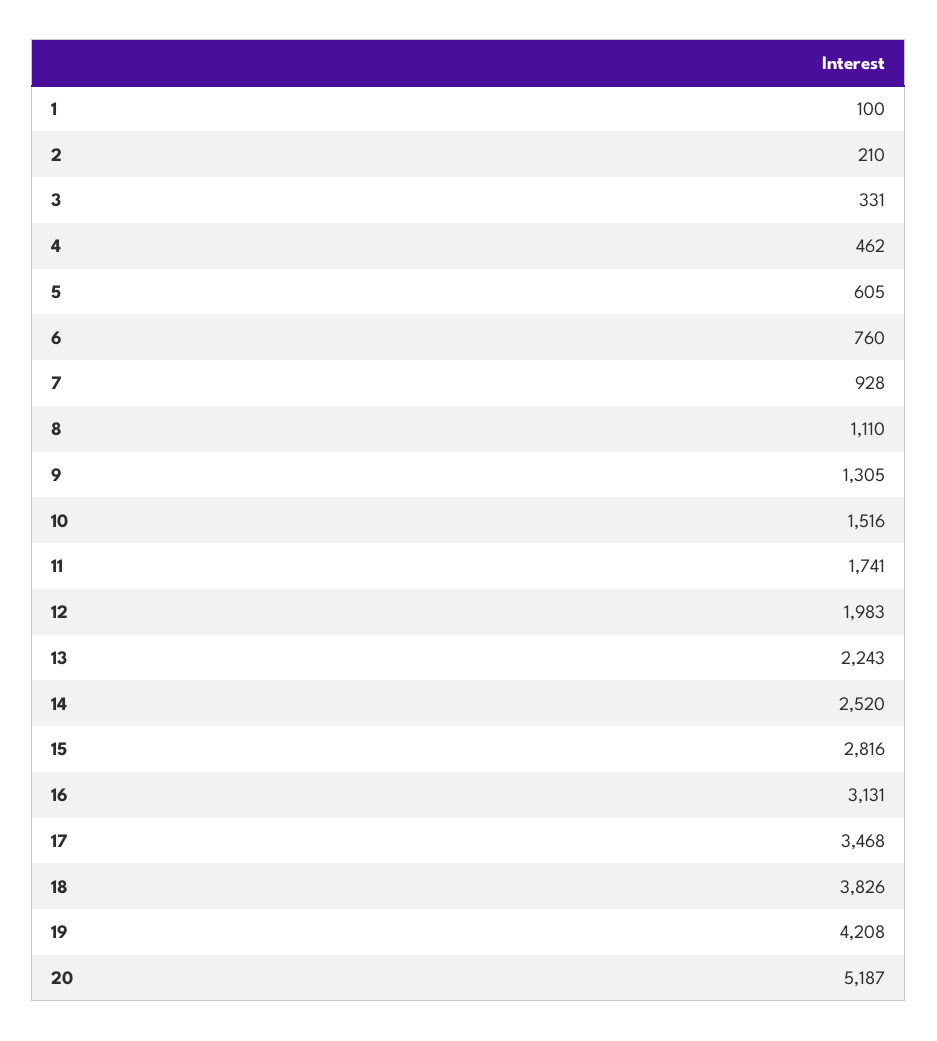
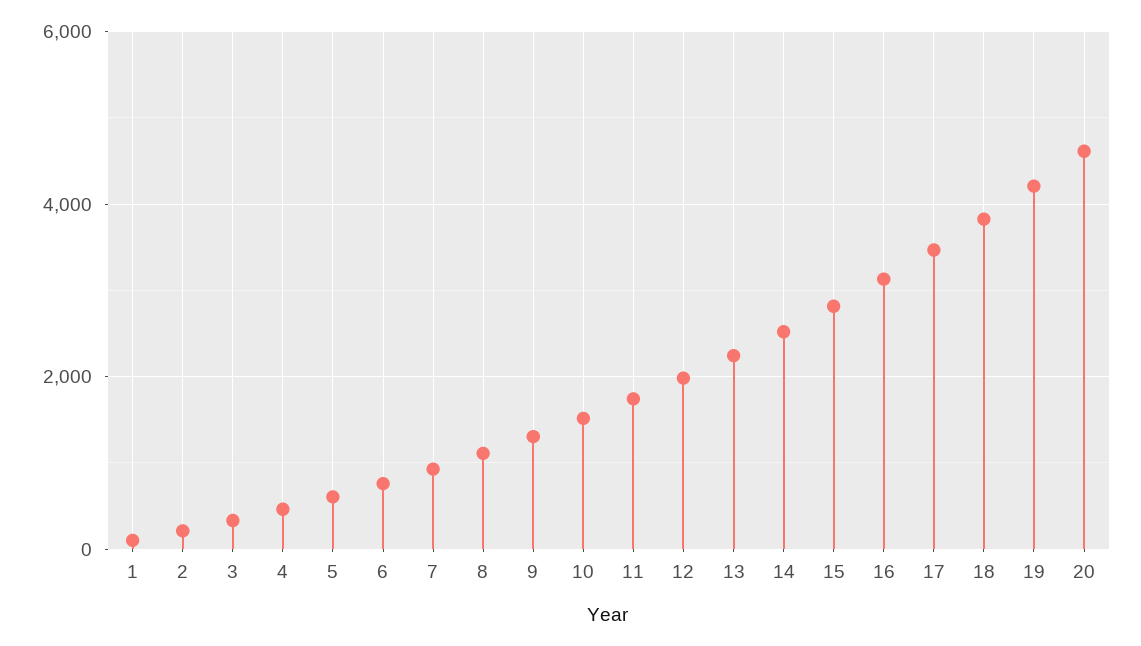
20: 5187 -> 4600

